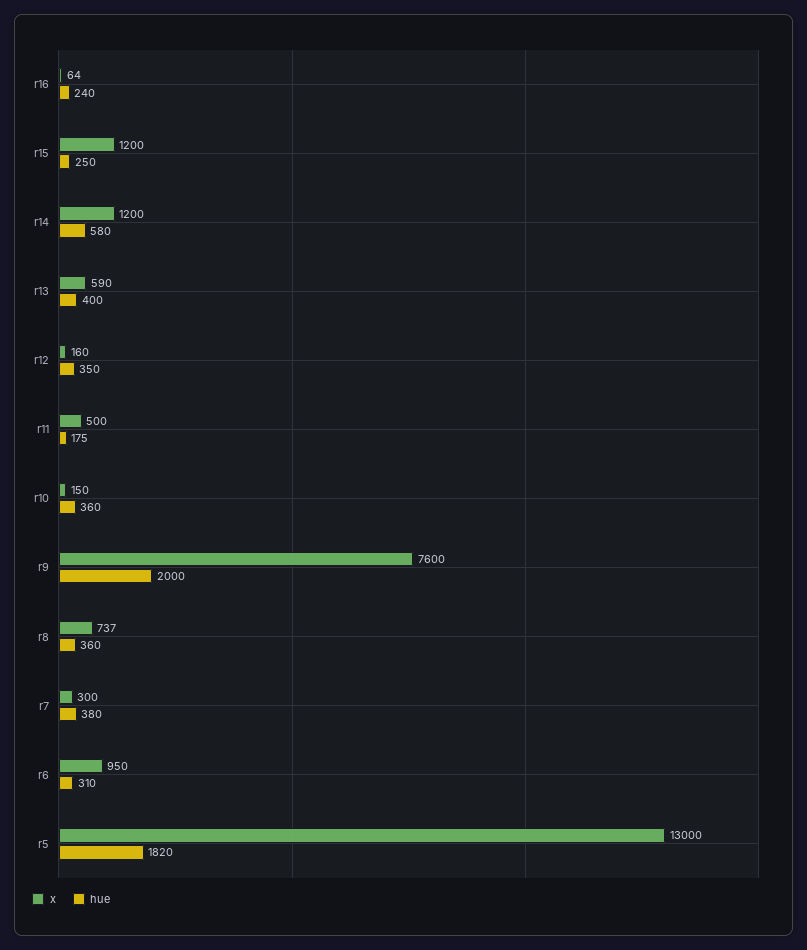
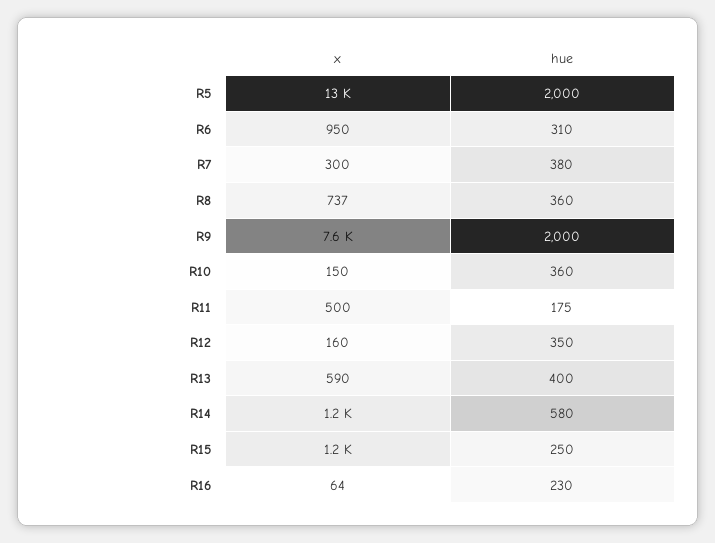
hue, r16: 240 -> 230
hue, r5: 1820 -> 2000

